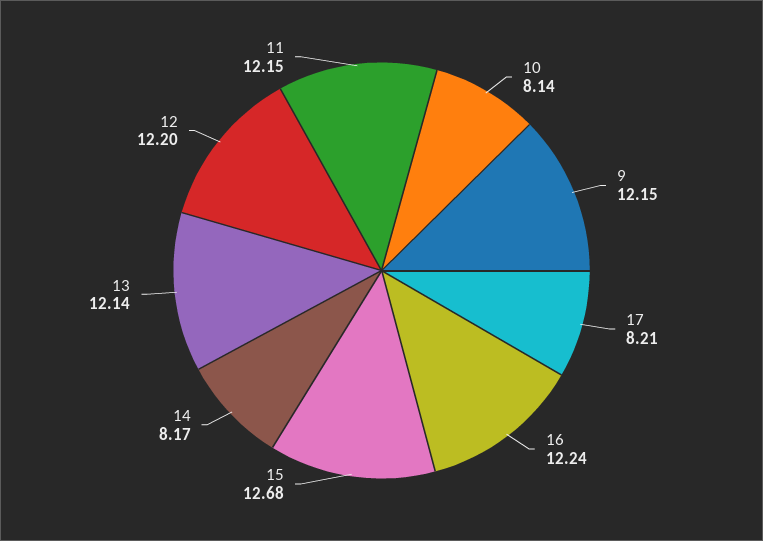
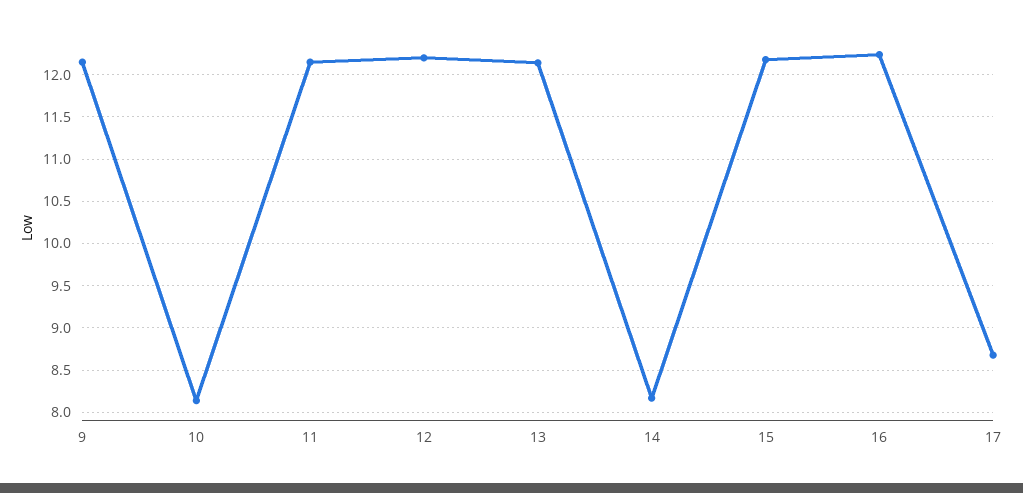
17: 8.21 -> 8.7
15: 12.68 -> 12.2

